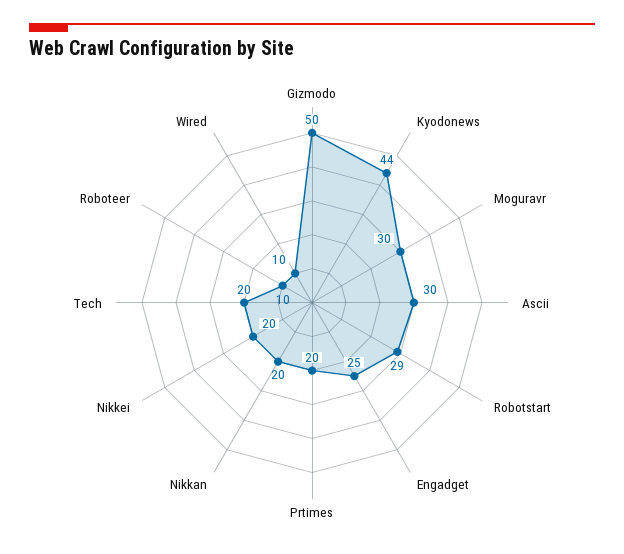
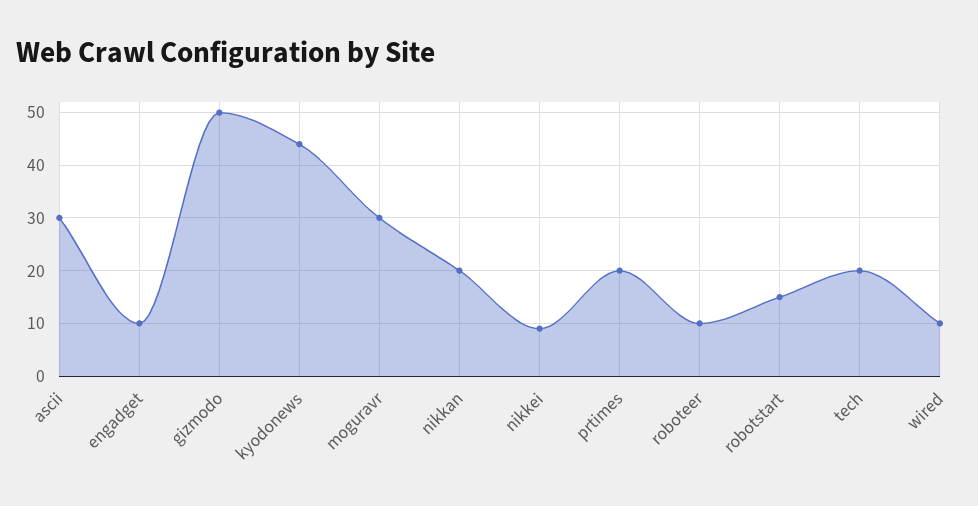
Robotstart: 29 -> 15
Engadget: 25 -> 10
Nikkei: 20 -> 10

